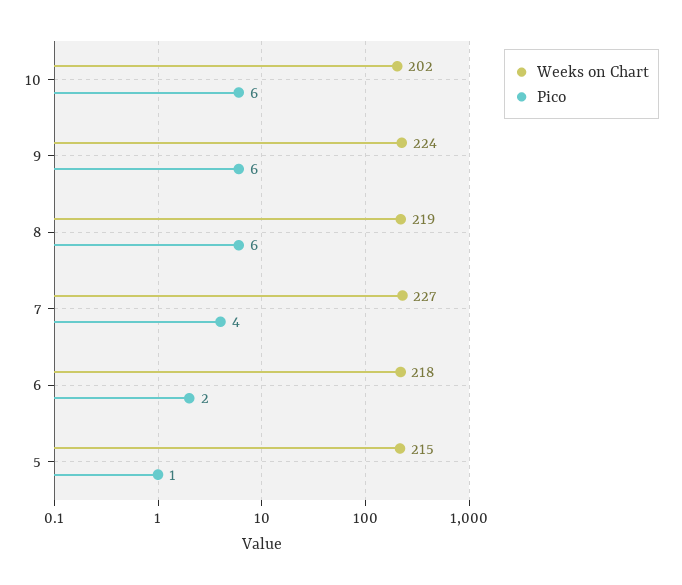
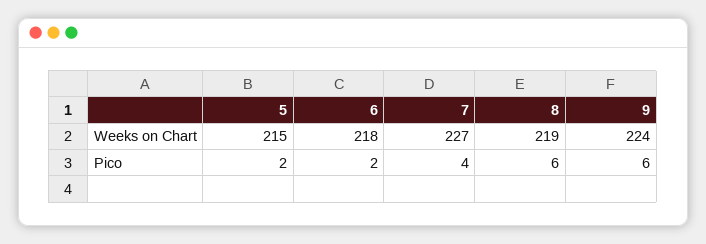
Weeks on Chart, 10: 202 -> none
Pico, 10: 6 -> none
Pico, 5: 1 -> 2

